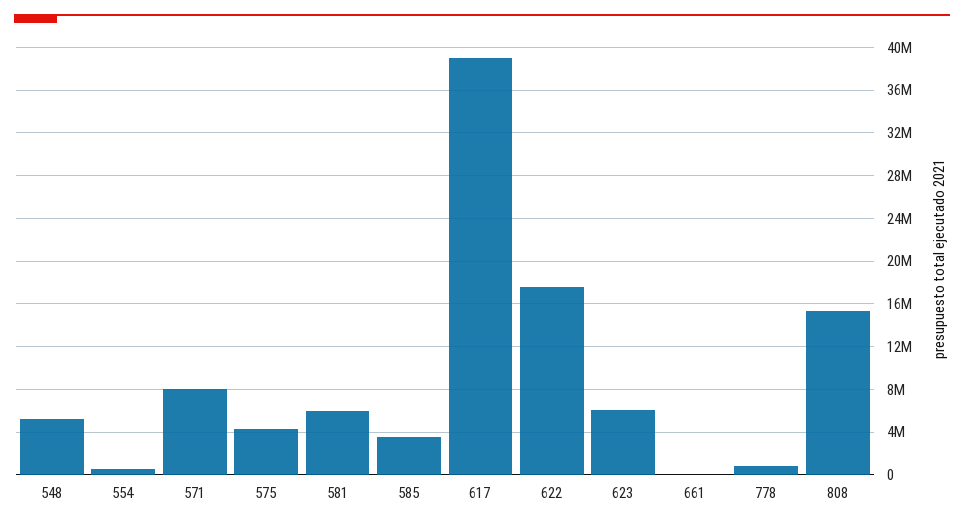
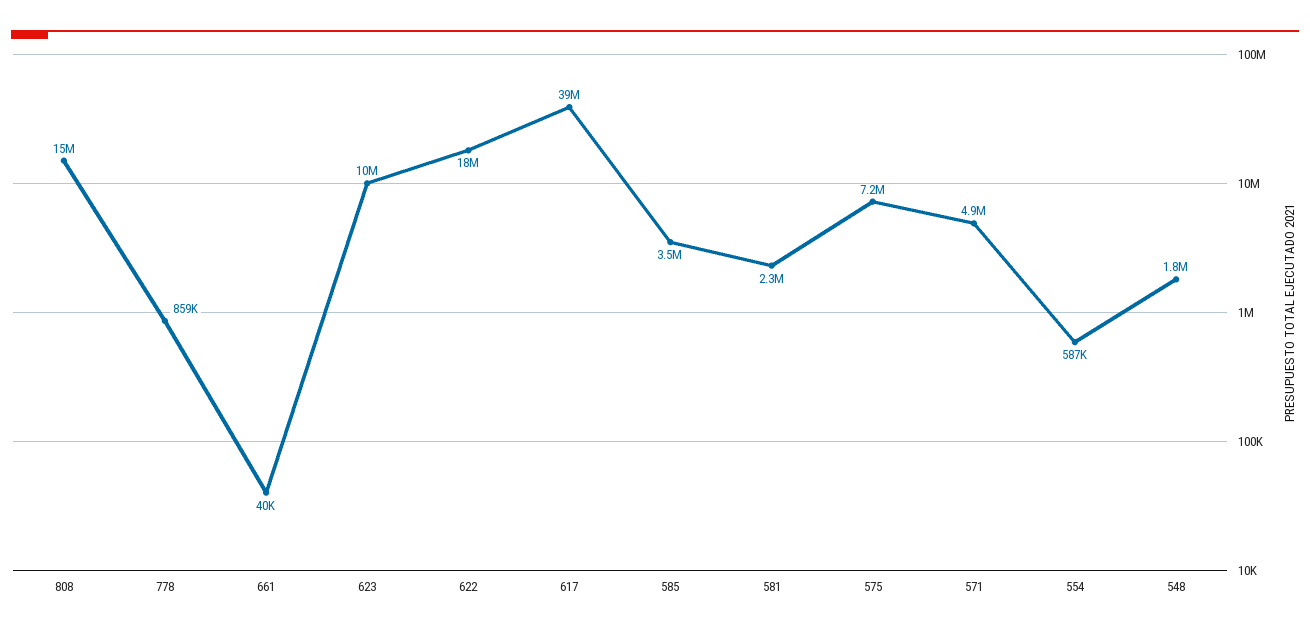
548: 5000000 -> 1800000
571: 8000000 -> 4900000
575: 4000000 -> 7200000
581: 6000000 -> 2300000
623: 6000000 -> 10000000

